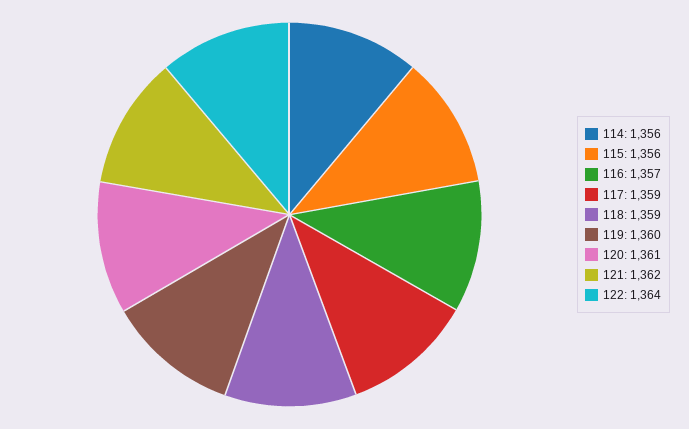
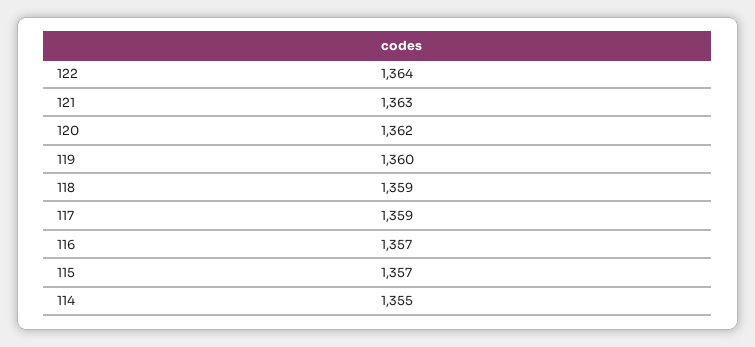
114: 1356 -> 1355
115: 1356 -> 1357
120: 1361 -> 1362
121: 1362 -> 1363

